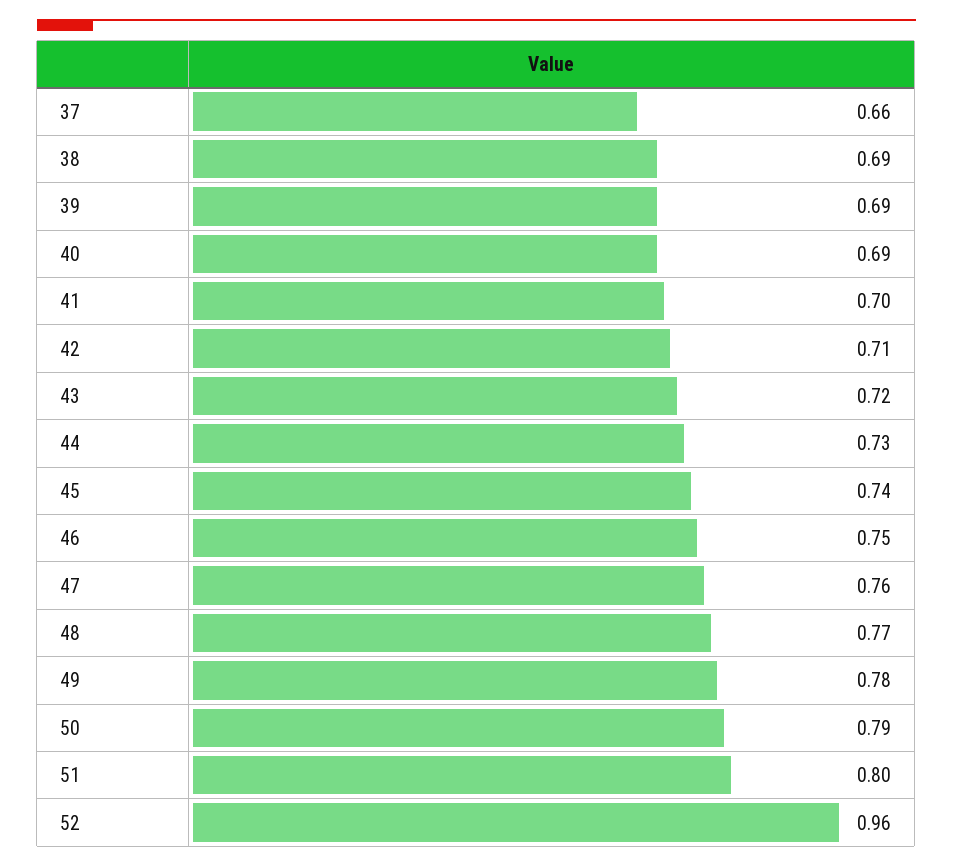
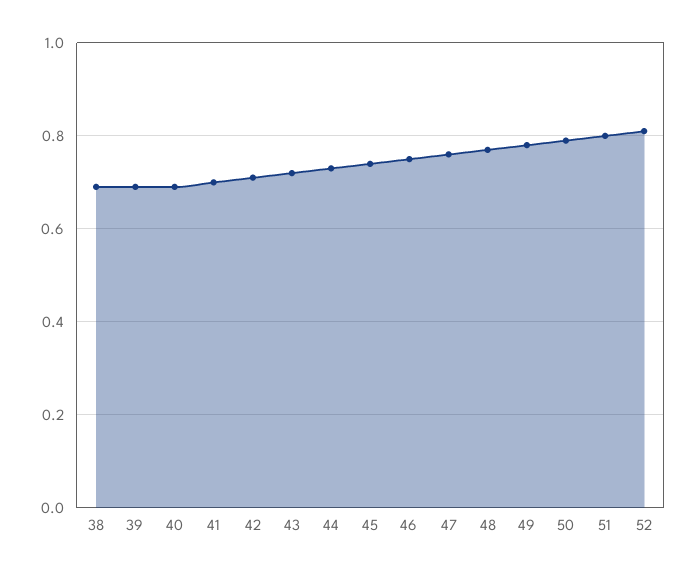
37: 0.66 -> none
52: 0.96 -> 0.8

